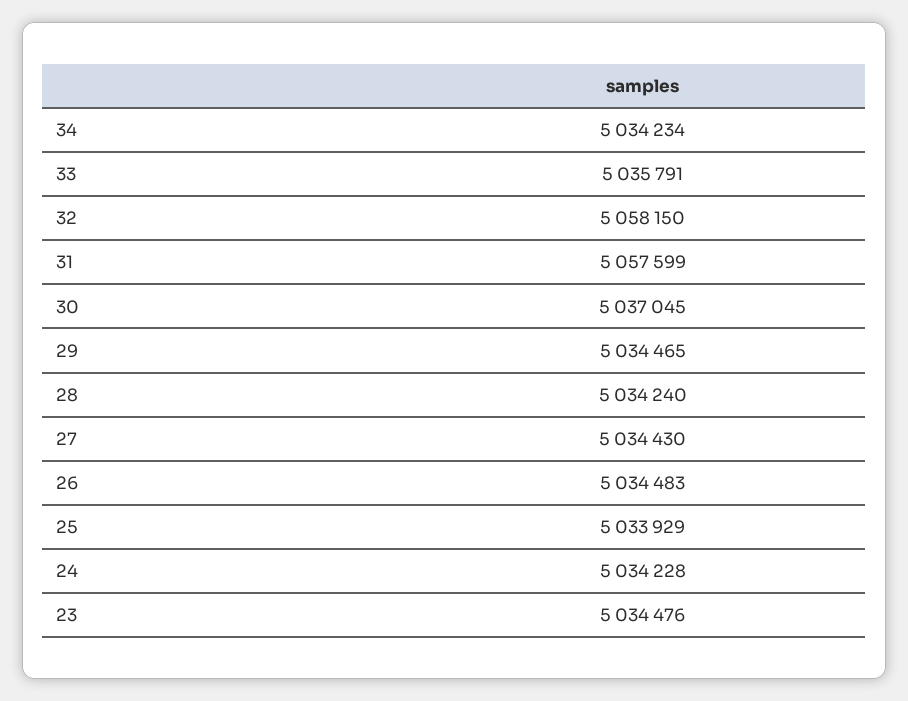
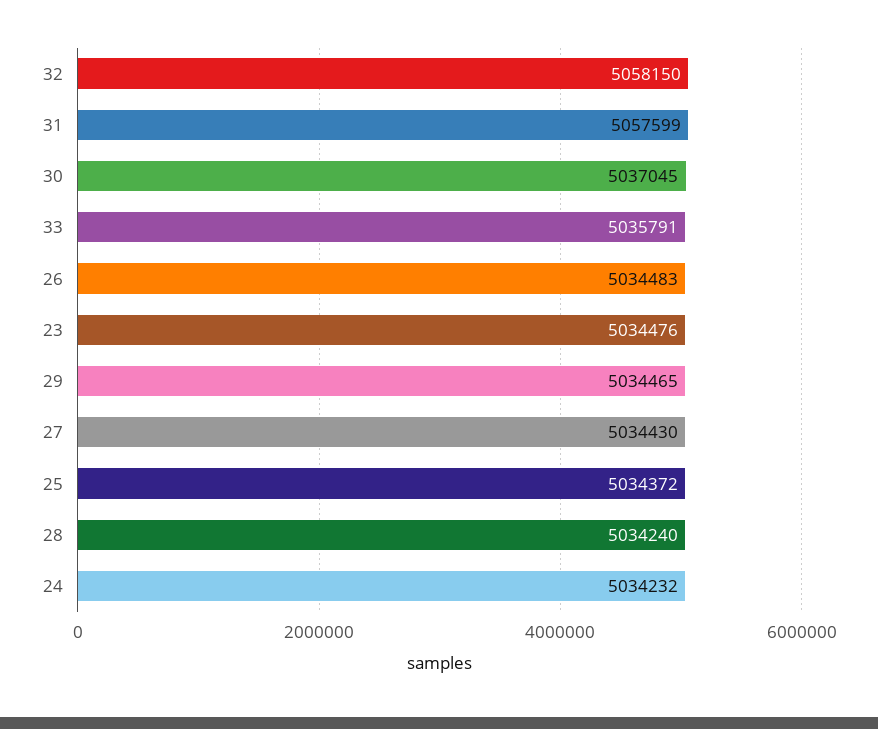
34: 5034234 -> none
25: 5033929 -> 5034372
24: 5034228 -> 5034232

